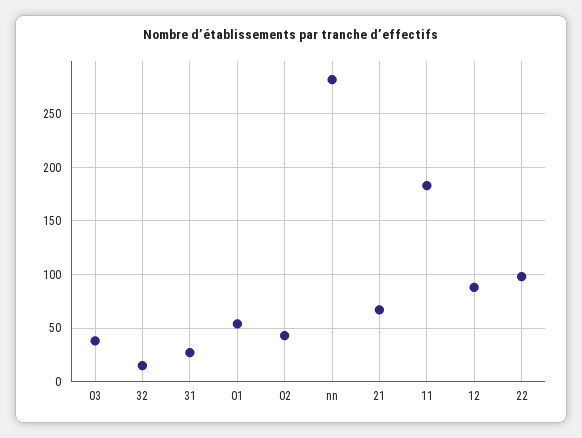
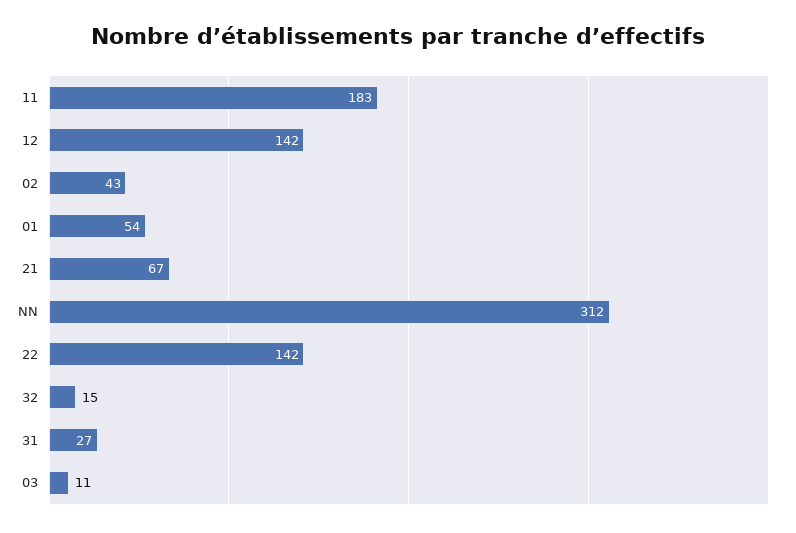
03: 40 -> 11
nn: 280 -> 312
12: 90 -> 142
22: 100 -> 142

